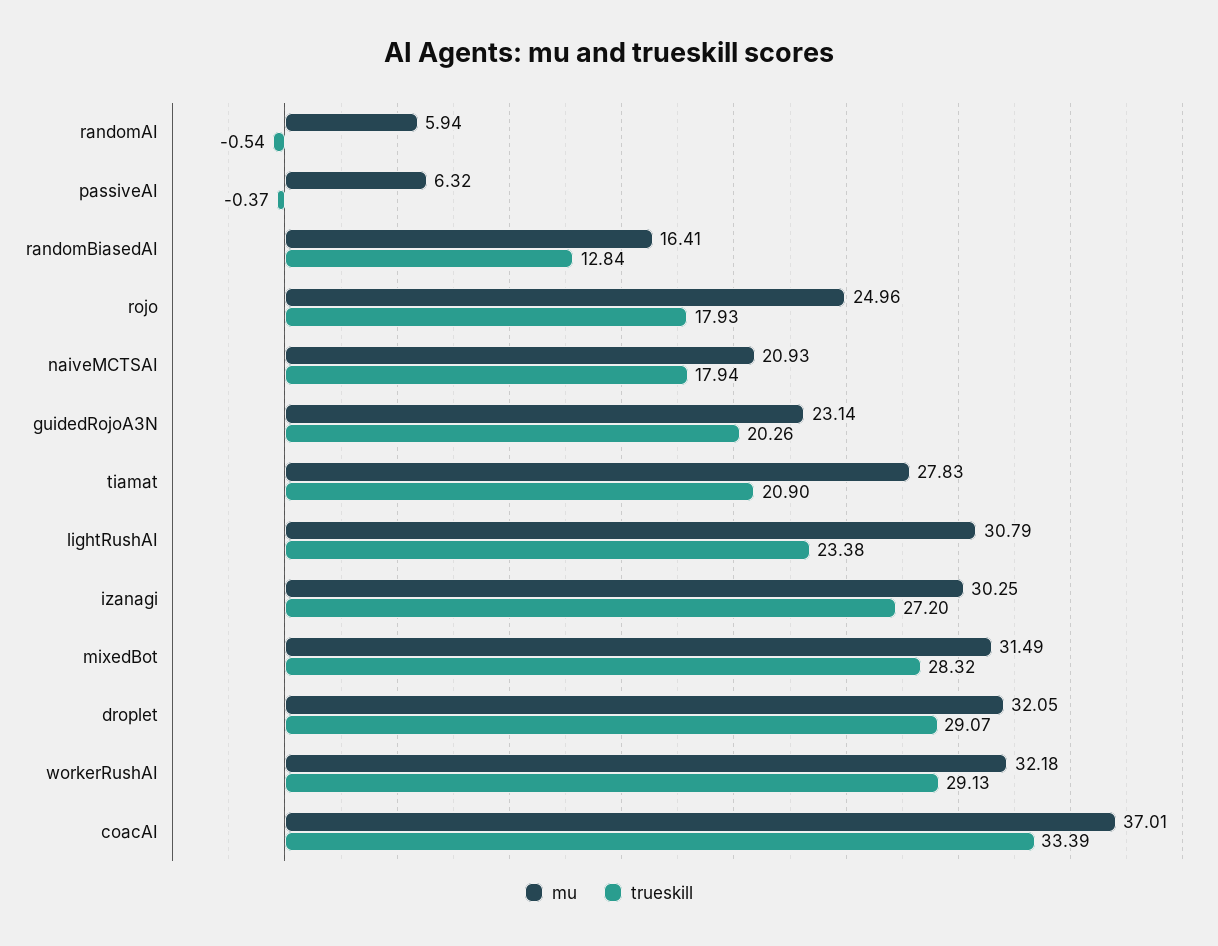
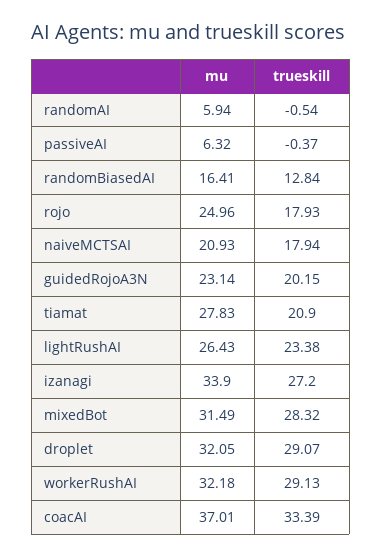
trueskill, guidedRojoA3N: 20.26 -> 20.15
mu, lightRushAI: 30.79 -> 26.43
mu, izanagi: 30.25 -> 33.9

